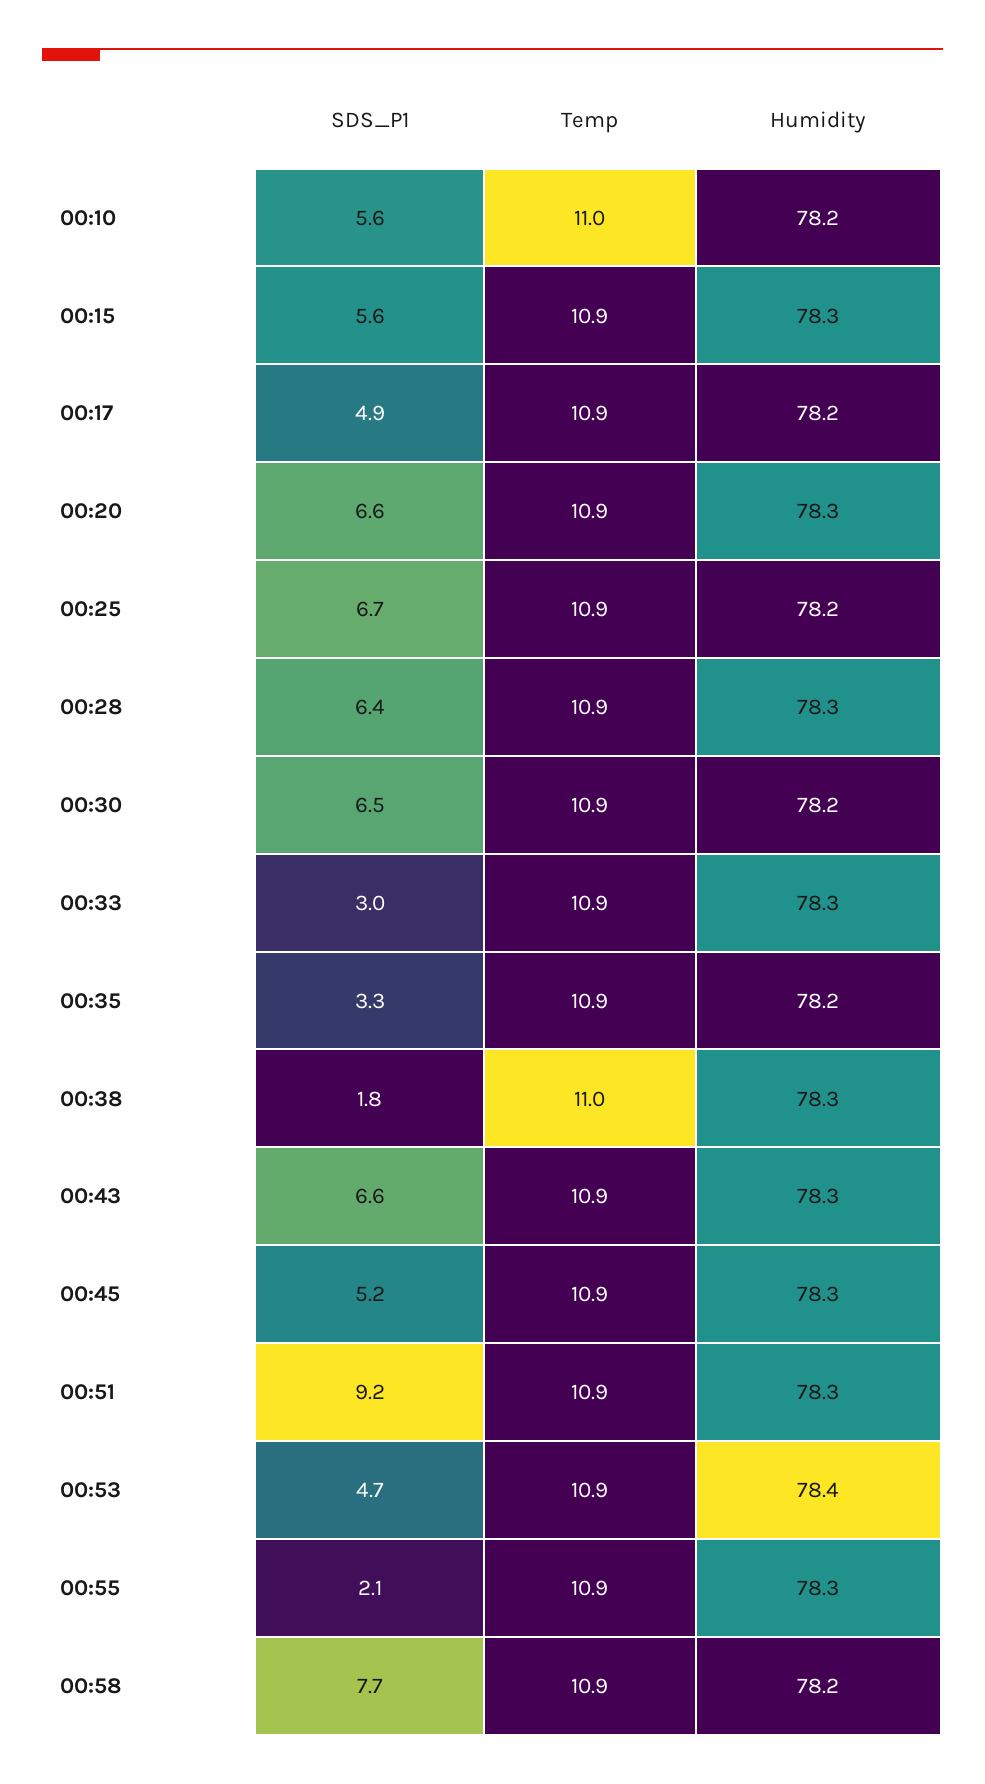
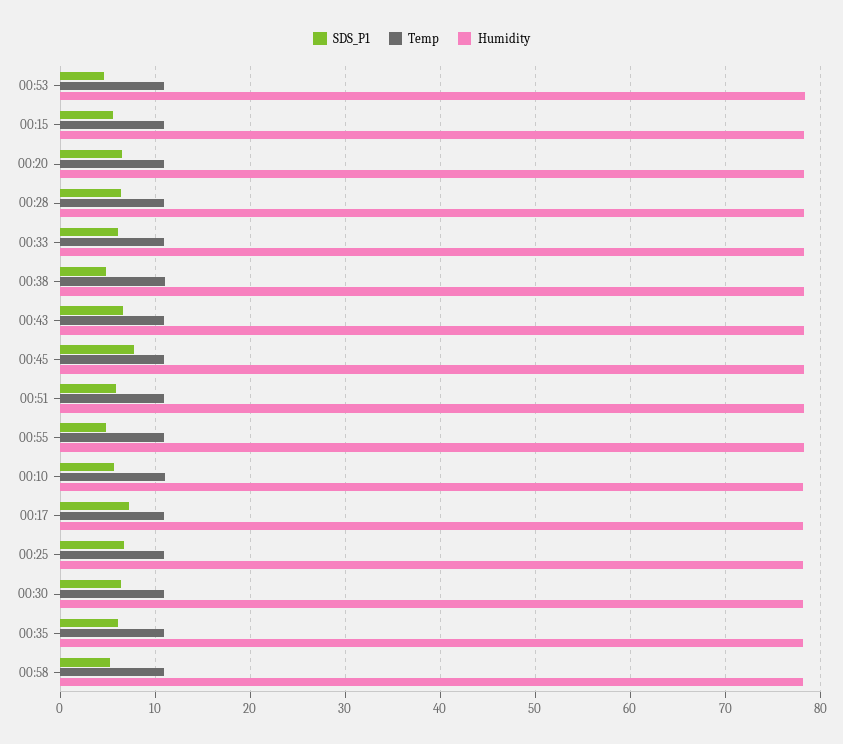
SDS_P1, 00:17: 4.9 -> 7
SDS_P1, 00:33: 3 -> 6
SDS_P1, 00:35: 3.3 -> 6
SDS_P1, 00:38: 1.8 -> 5
SDS_P1, 00:45: 5.2 -> 8
SDS_P1, 00:51: 9.2 -> 6
SDS_P1, 00:55: 2.1 -> 5
SDS_P1, 00:58: 7.7 -> 5

